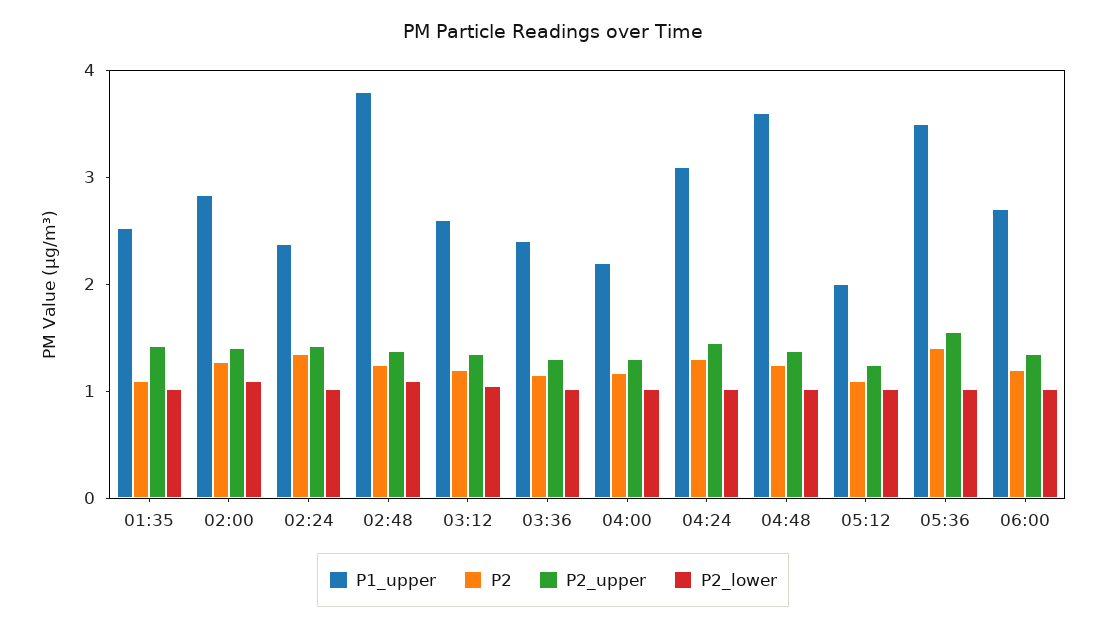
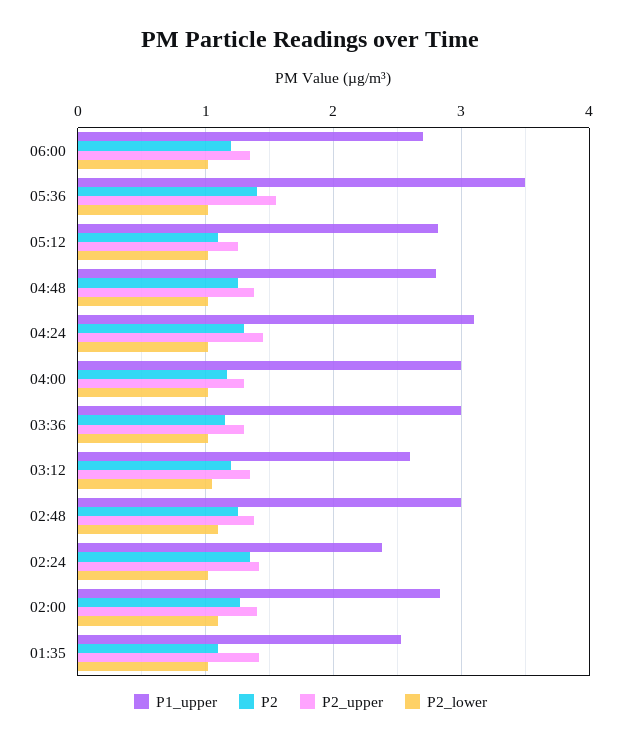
P1_upper, 02:48: 3.8 -> 3
P1_upper, 03:36: 2.4 -> 3
P1_upper, 04:00: 2.2 -> 3
P1_upper, 04:48: 3.6 -> 2.8
P1_upper, 05:12: 2 -> 2.8

